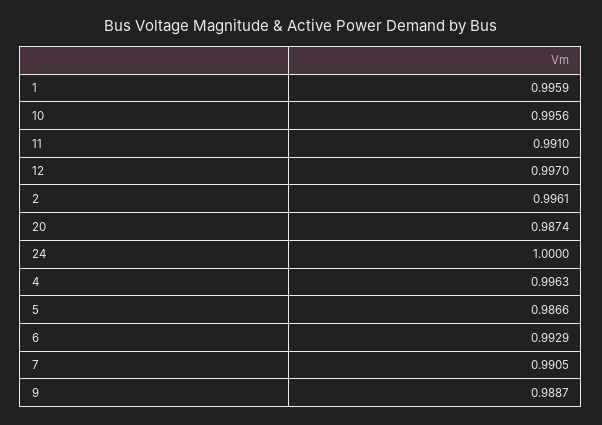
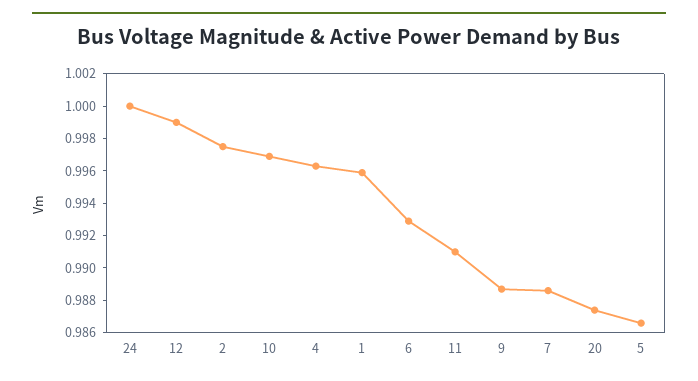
10: 0.9956 -> 0.997
12: 0.997 -> 0.999
2: 0.9961 -> 0.9975
7: 0.9905 -> 0.9885

